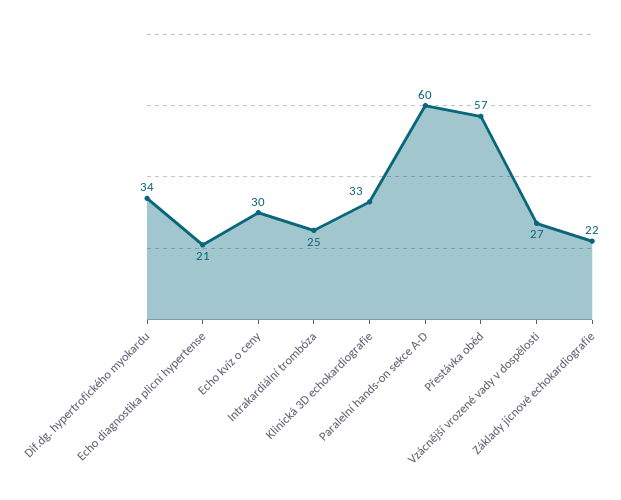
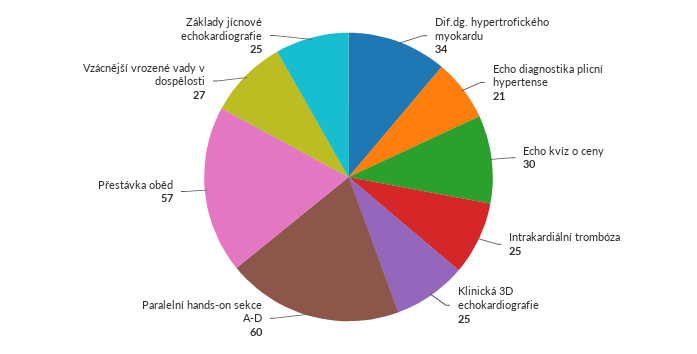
Klinická 3D echokardiografie: 33 -> 25
Základy jícnové echokardiografie: 22 -> 25

